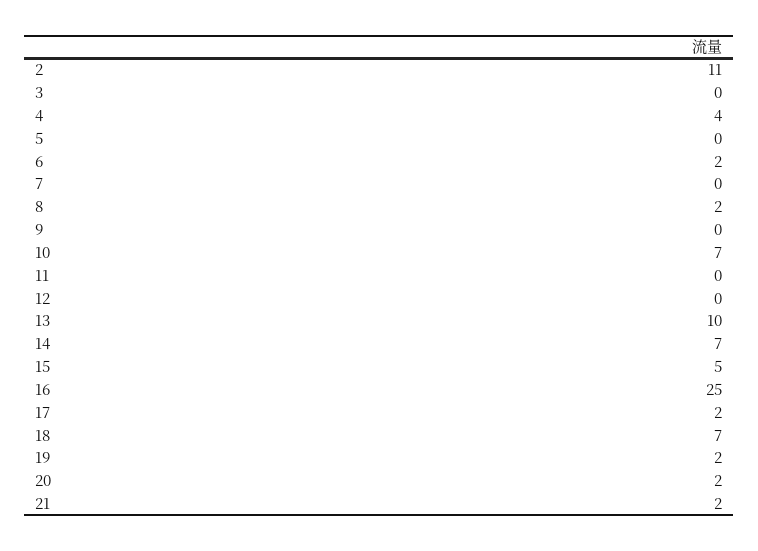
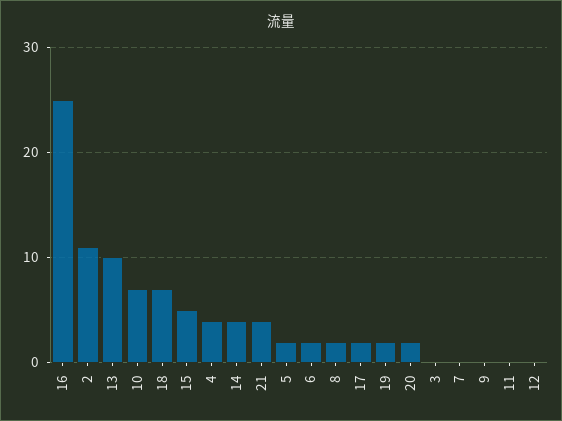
5: 0 -> 2
14: 7 -> 4
21: 2 -> 4

